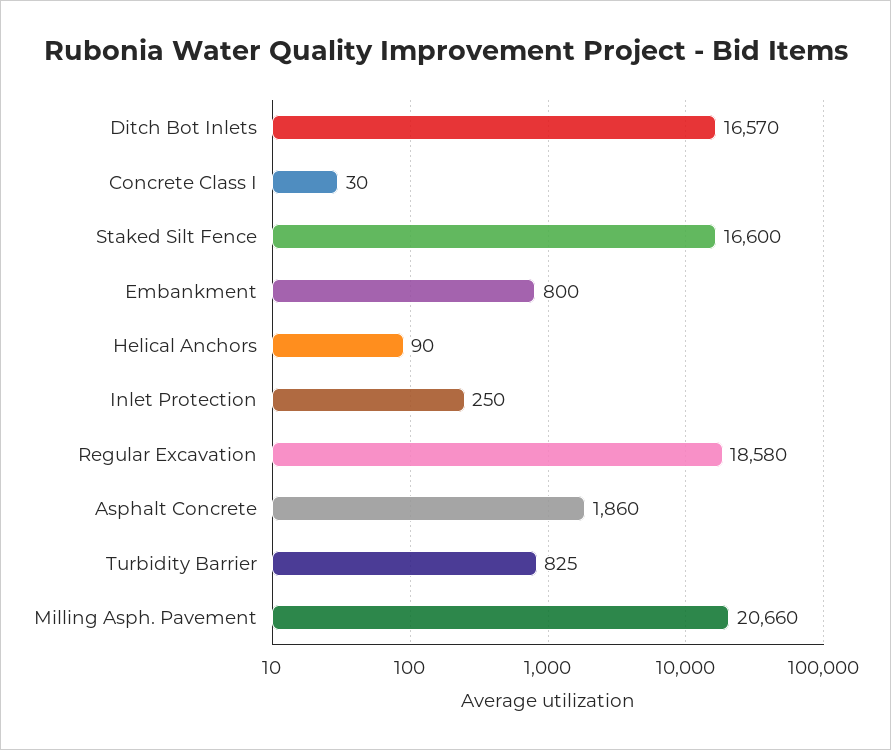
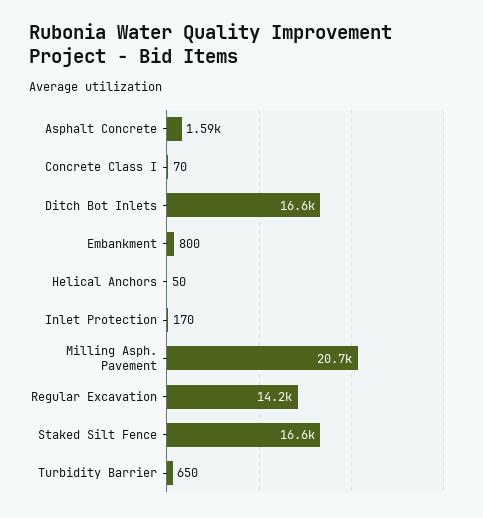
Concrete Class I: 30 -> 70
Helical Anchors: 90 -> 50
Inlet Protection: 250 -> 170
Regular Excavation: 18580 -> 14200
Asphalt Concrete: 1860 -> 1590
Turbidity Barrier: 825 -> 650

